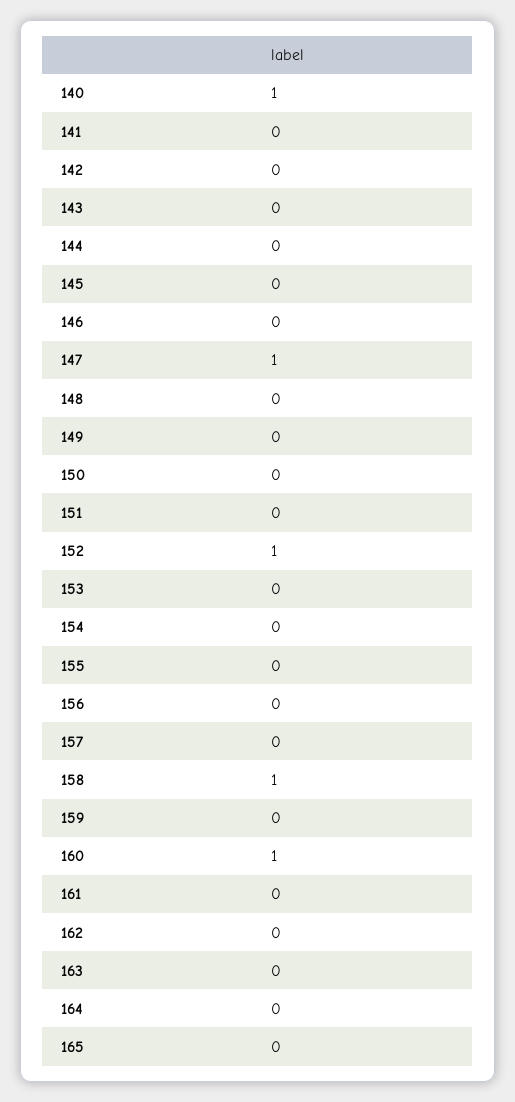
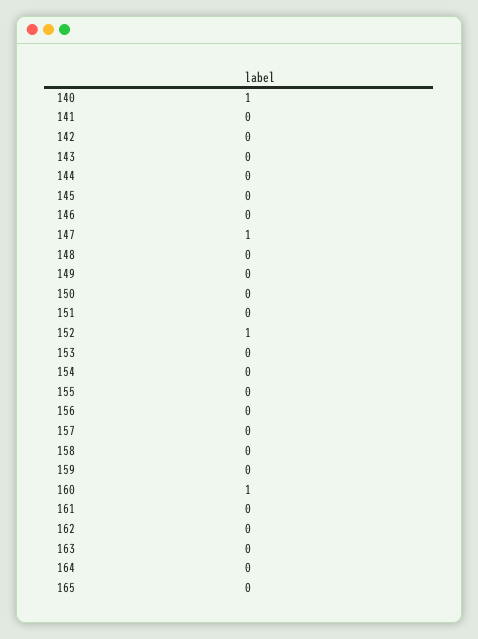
158: 1 -> 0

